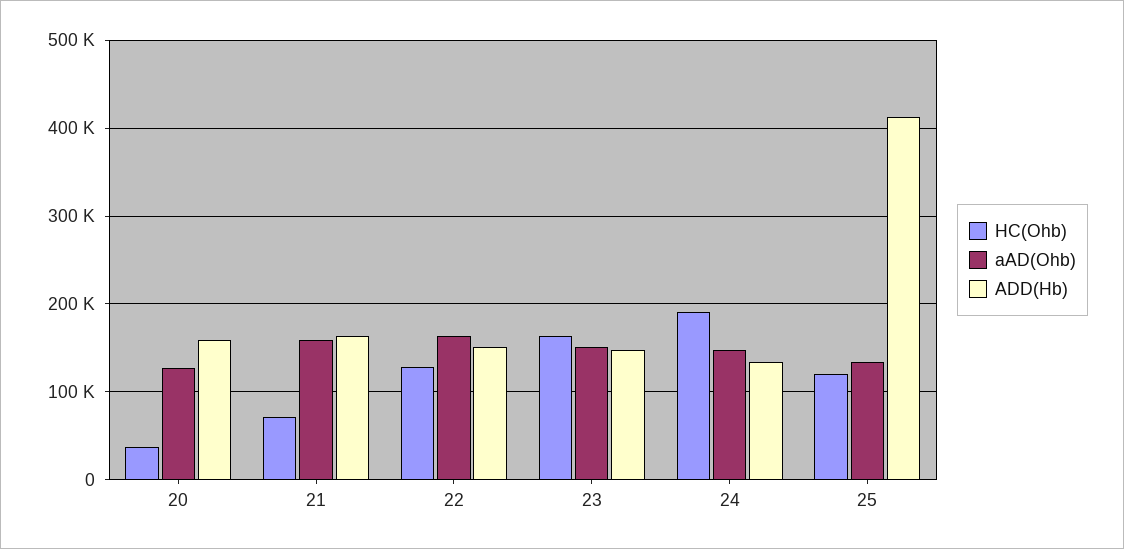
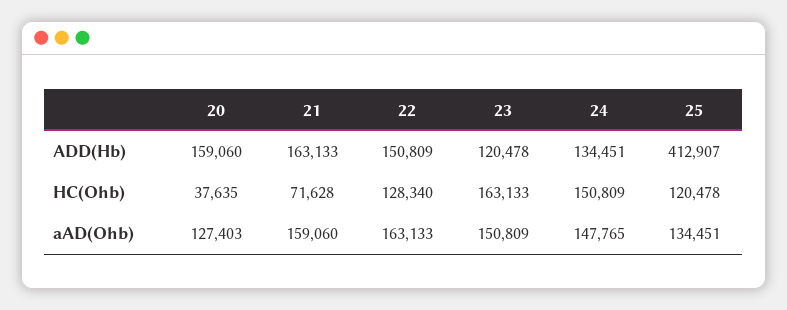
ADD(Hb), 23: 150000 -> 120478
HC(Ohb), 24: 190000 -> 150809

